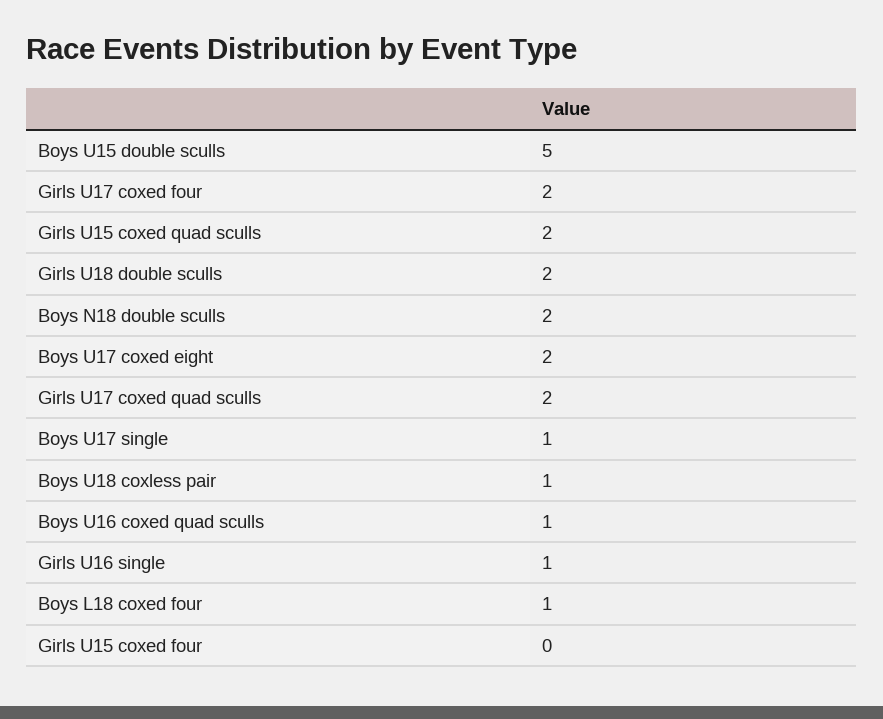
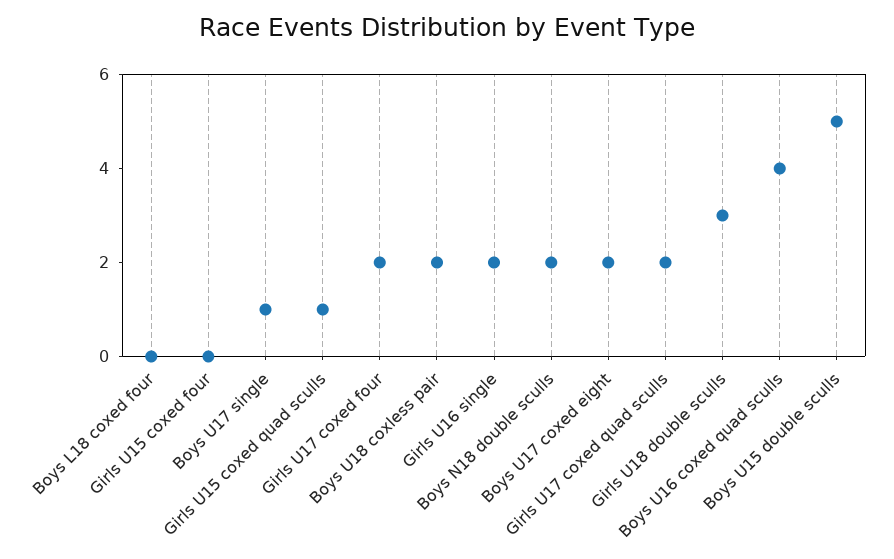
Girls U15 coxed quad sculls: 2 -> 1
Girls U18 double sculls: 2 -> 3
Boys U18 coxless pair: 1 -> 2
Boys U16 coxed quad sculls: 1 -> 4
Girls U16 single: 1 -> 2
Boys L18 coxed four: 1 -> 0

